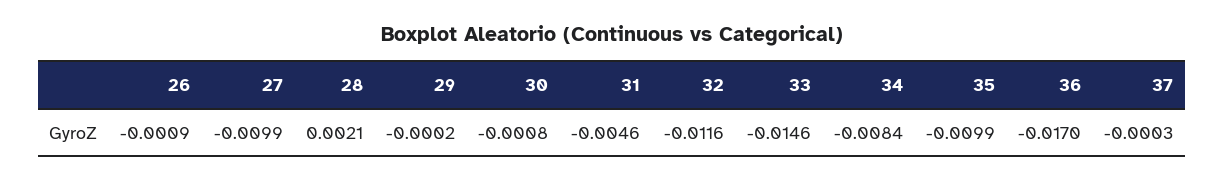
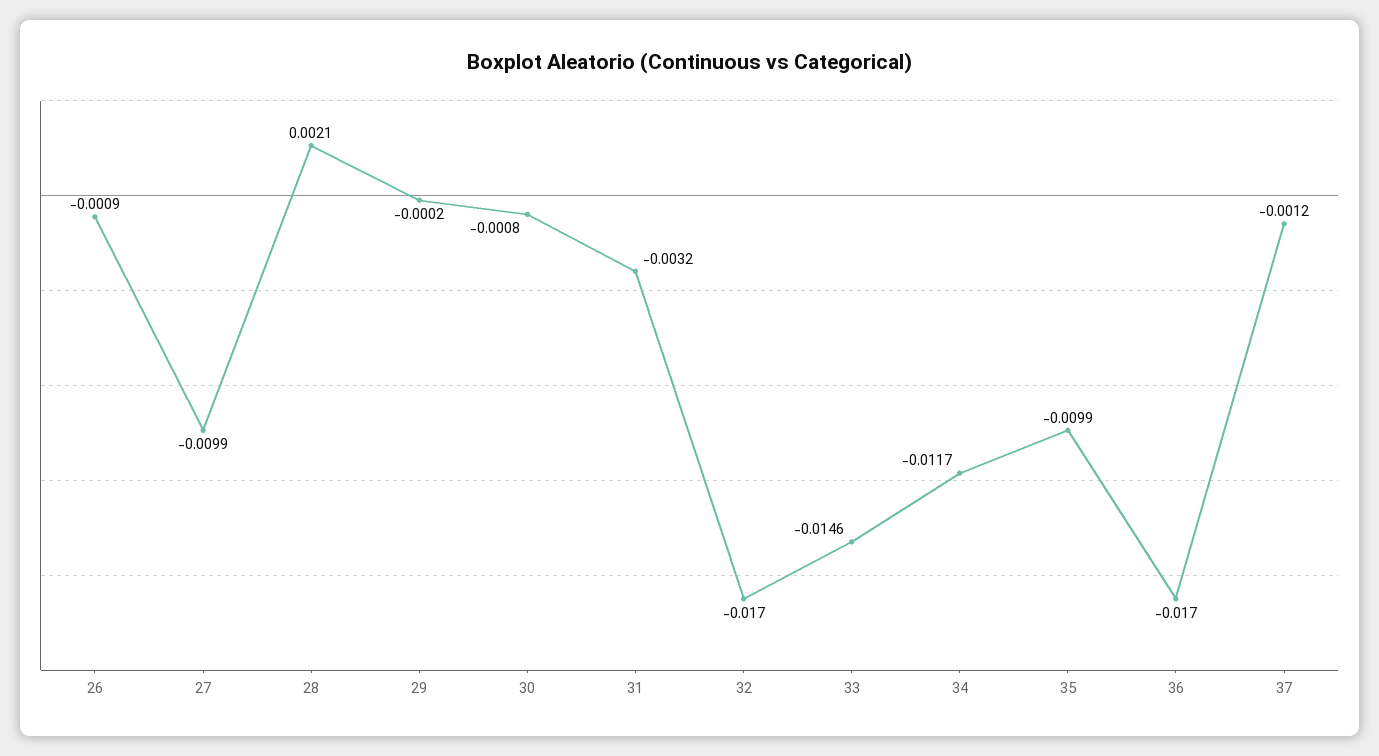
31: -0.0046 -> -0.0032
32: -0.0116 -> -0.017
34: -0.0084 -> -0.0117
37: -0.0003 -> -0.0012

